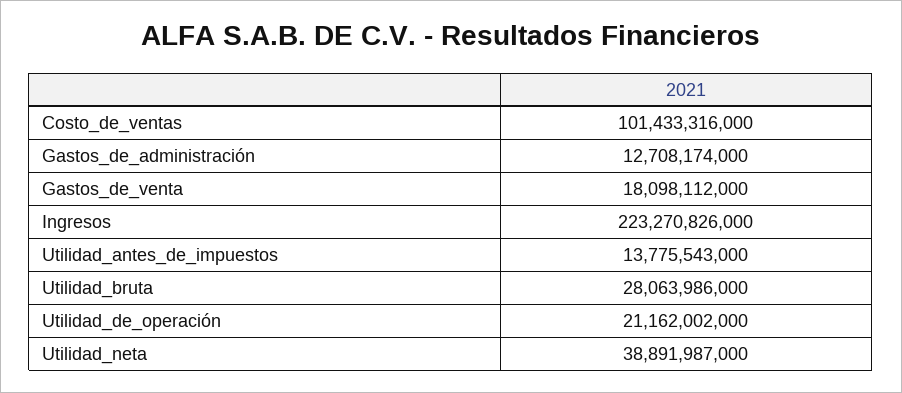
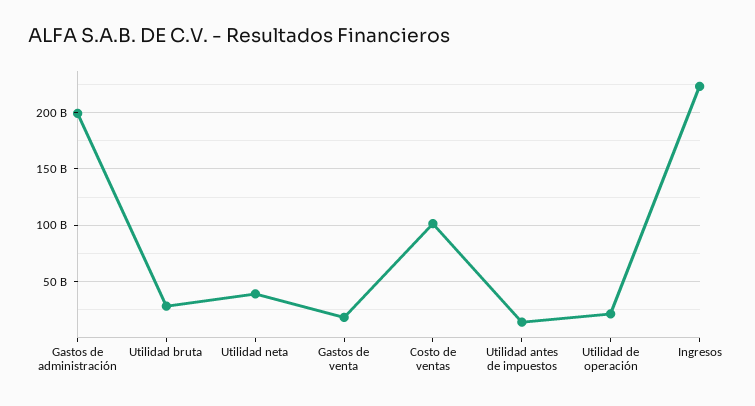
Gastos_de_administración: 12708174000 -> 200000000000

